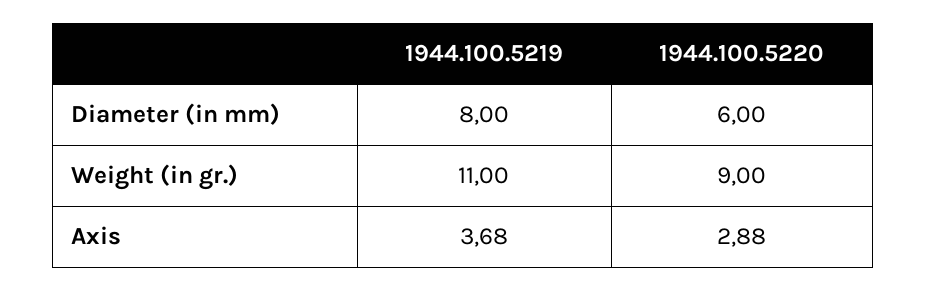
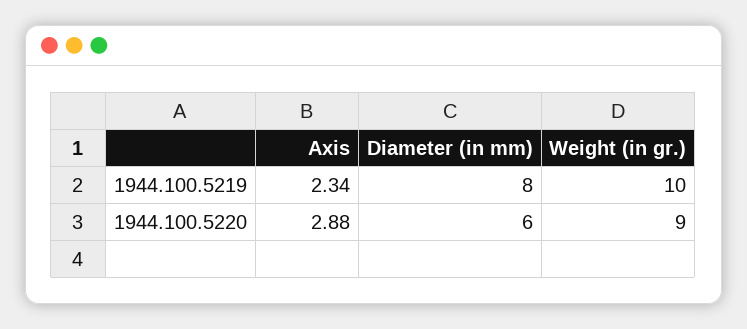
1944.100.5219, Weight (in gr.): 11 -> 10
1944.100.5219, Axis: 3.68 -> 2.34

